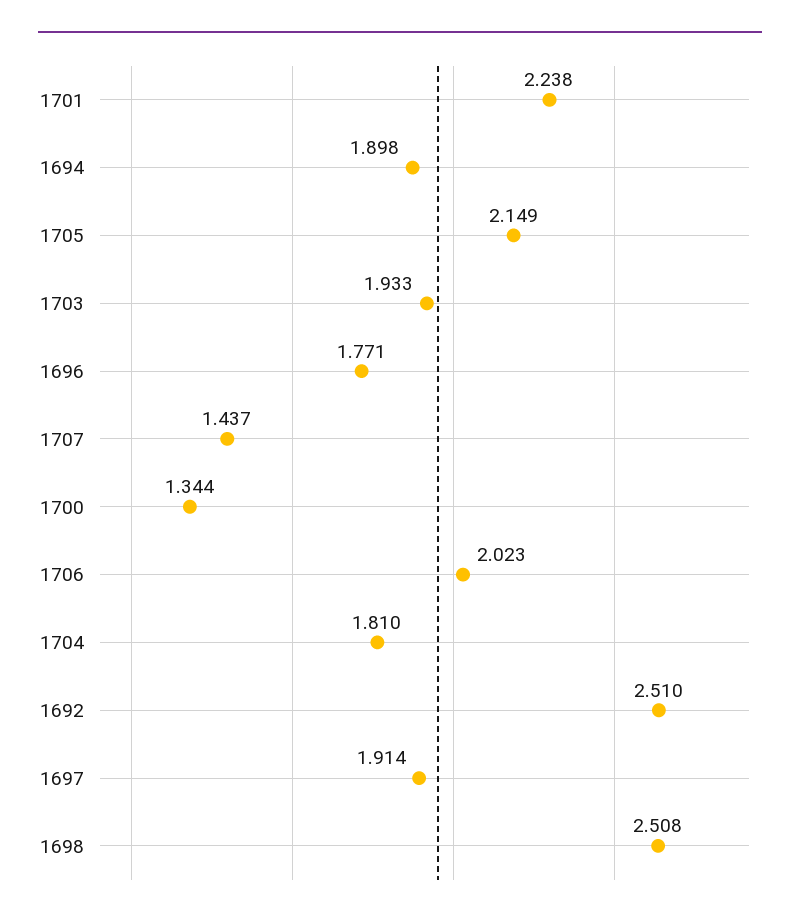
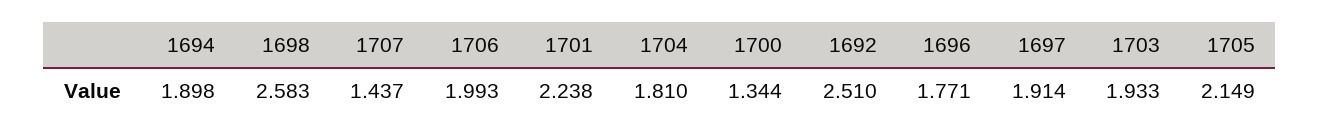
1706: 2.023 -> 1.993
1698: 2.508 -> 2.583

